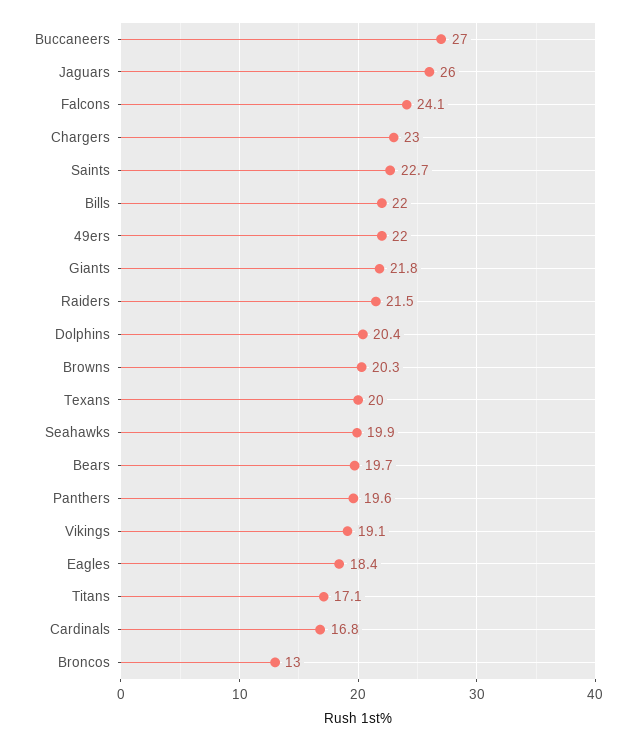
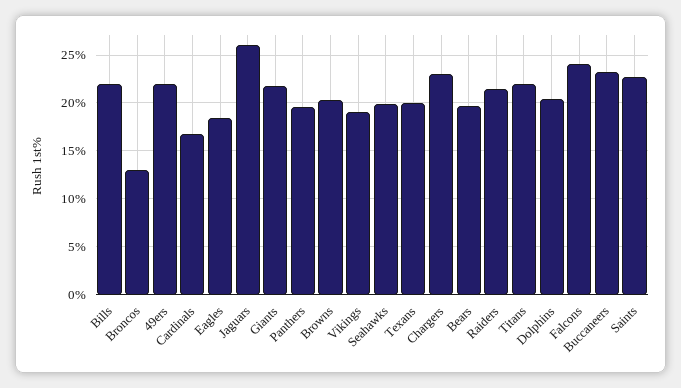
Buccaneers: 27 -> 23
Titans: 17.1 -> 22

